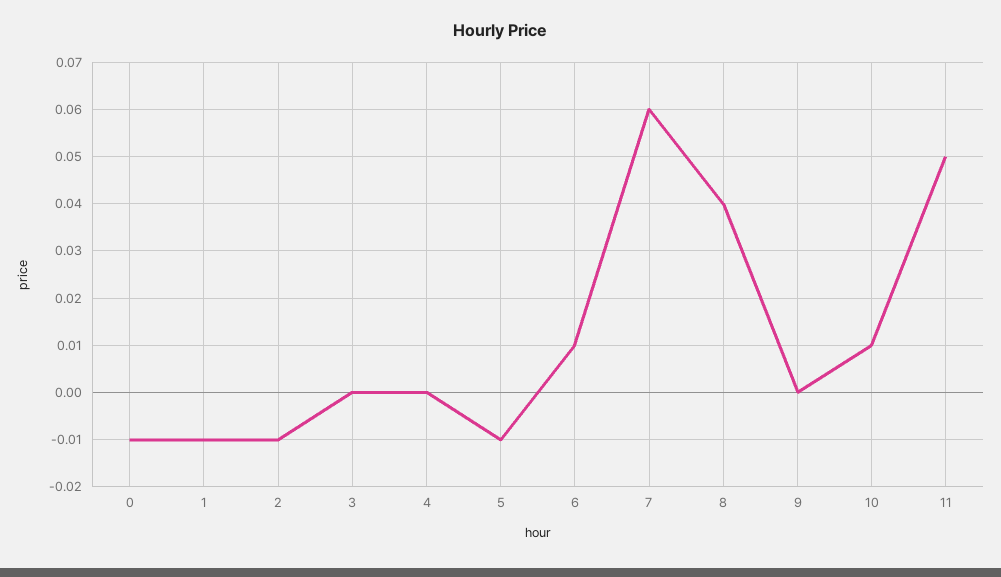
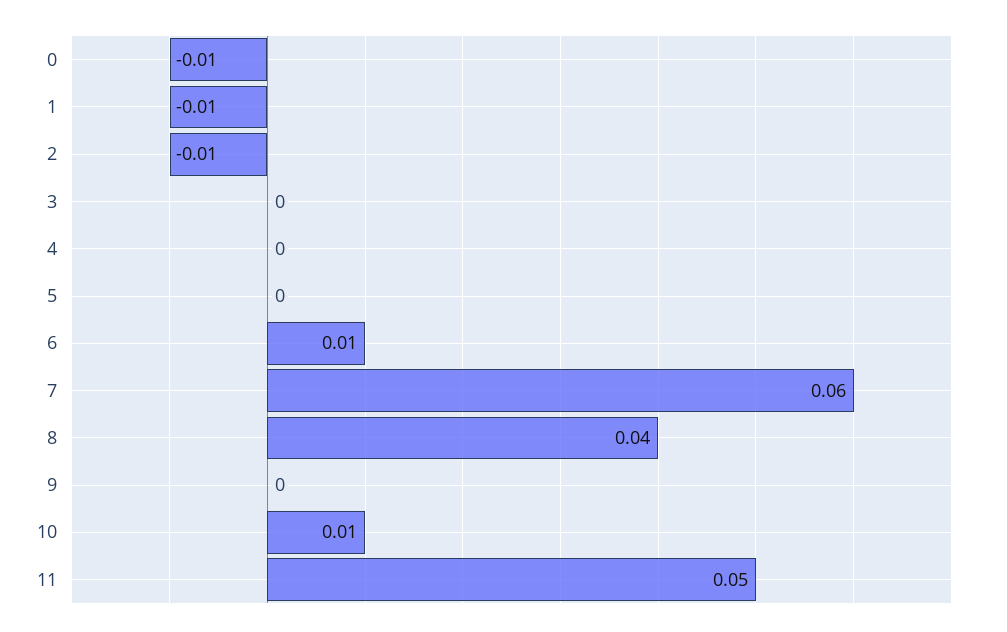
5: -0.01 -> 0

